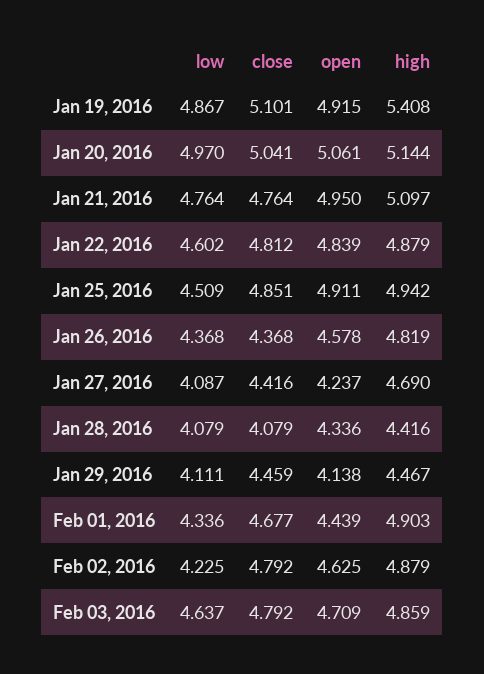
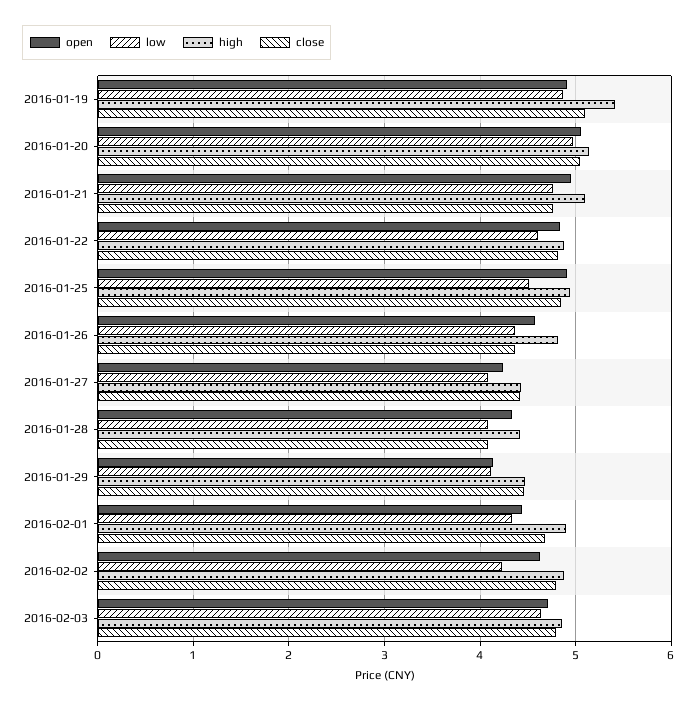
high, Jan 27, 2016: 4.69 -> 4.4

